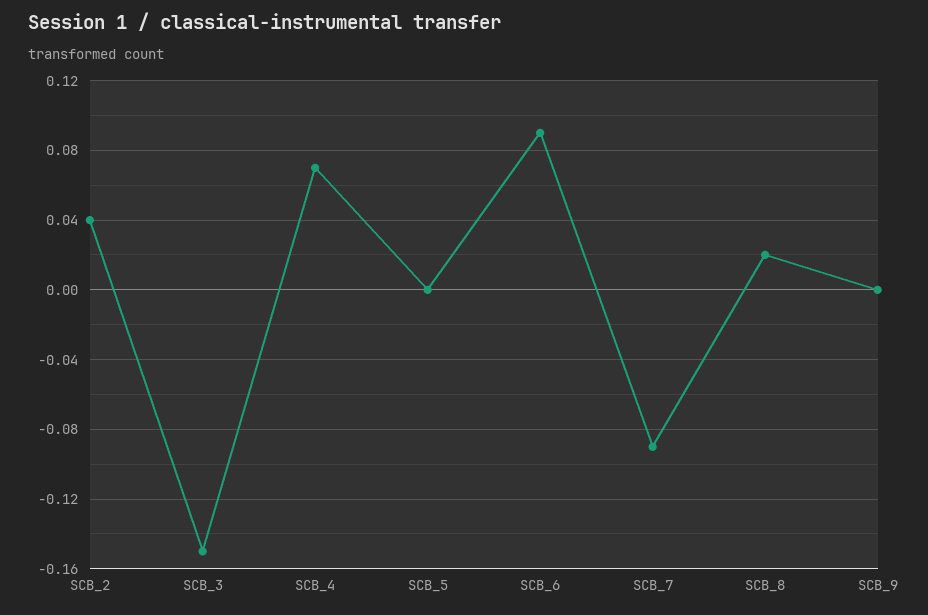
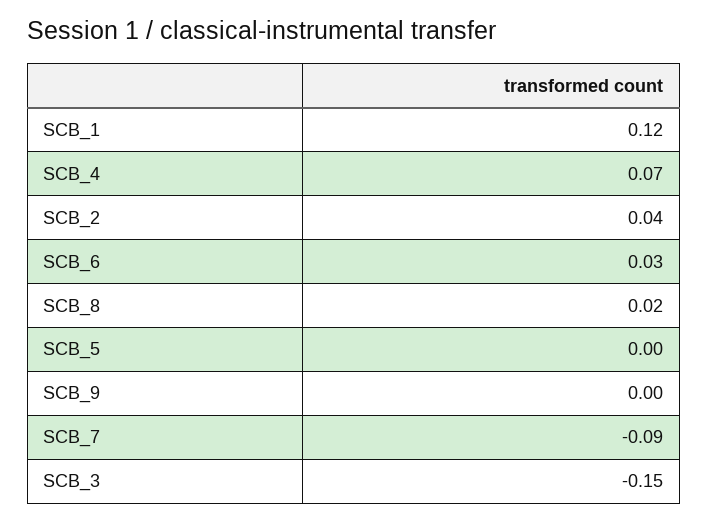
SCB_6: 0.09 -> 0.03
SCB_1: none -> 0.12

